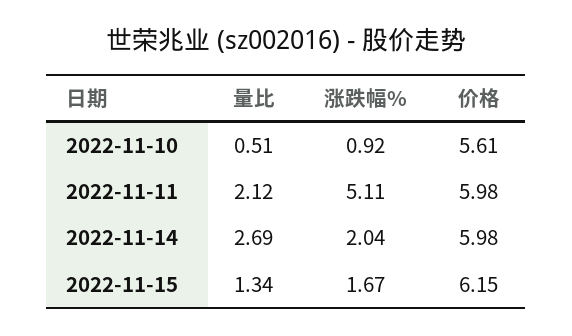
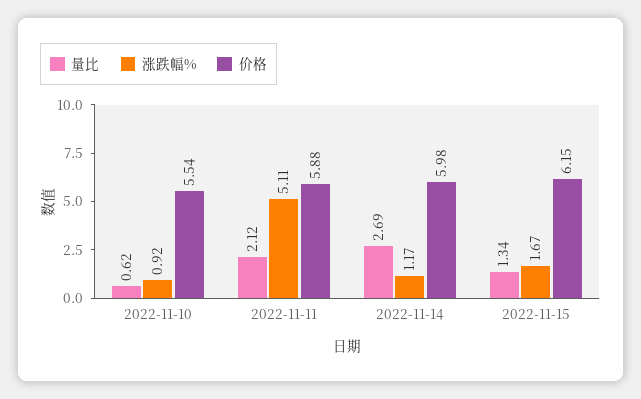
量比, 2022-11-10: 0.51 -> 0.62
价格, 2022-11-10: 5.61 -> 5.54
价格, 2022-11-11: 5.98 -> 5.88
涨跌幅%, 2022-11-14: 2.04 -> 1.17

